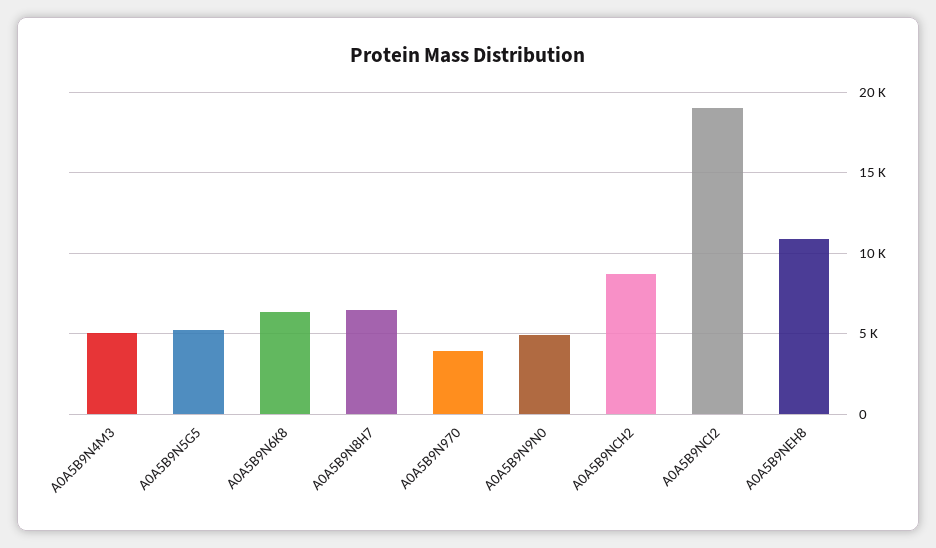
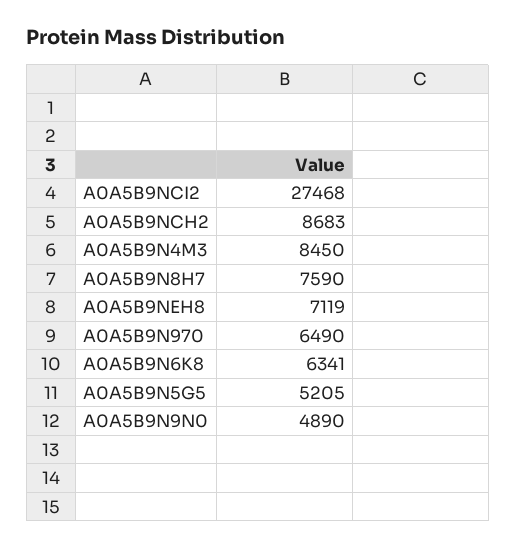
A0A5B9N4M3: 5000 -> 8450
A0A5B9N8H7: 6500 -> 7590
A0A5B9N970: 4000 -> 6490
A0A5B9NCI2: 19000 -> 27468
A0A5B9NEH8: 11000 -> 7119

